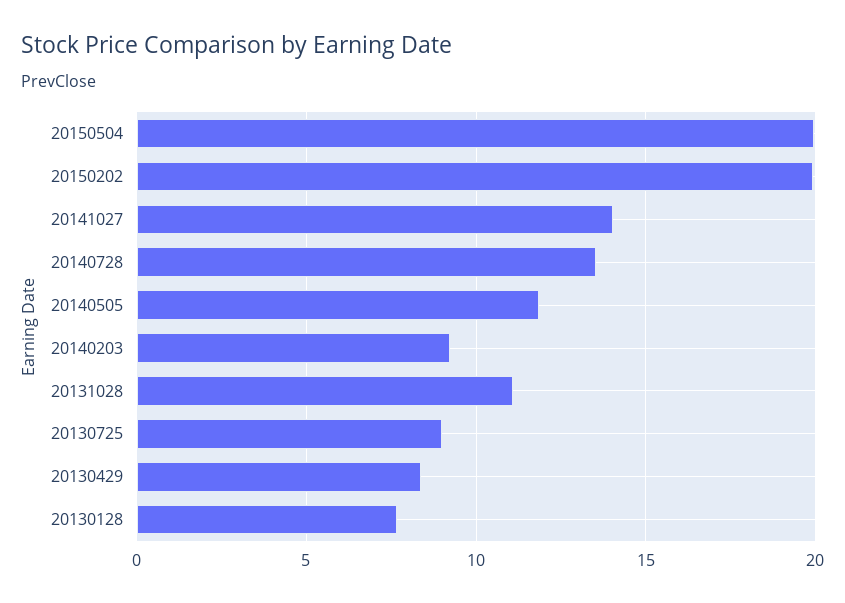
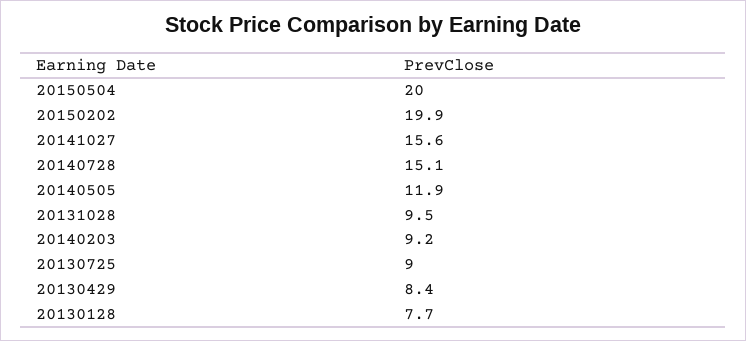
20141027: 14 -> 15.6
20140728: 13.5 -> 15.1
20131028: 11 -> 9.5

